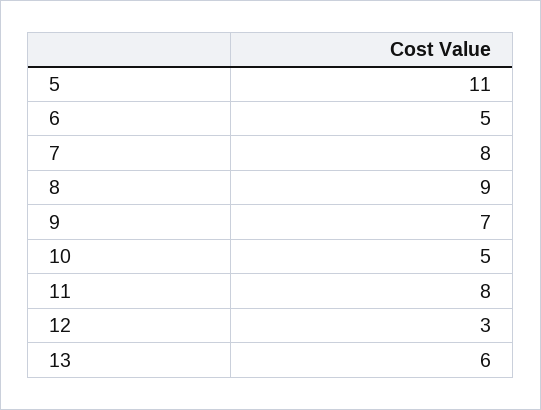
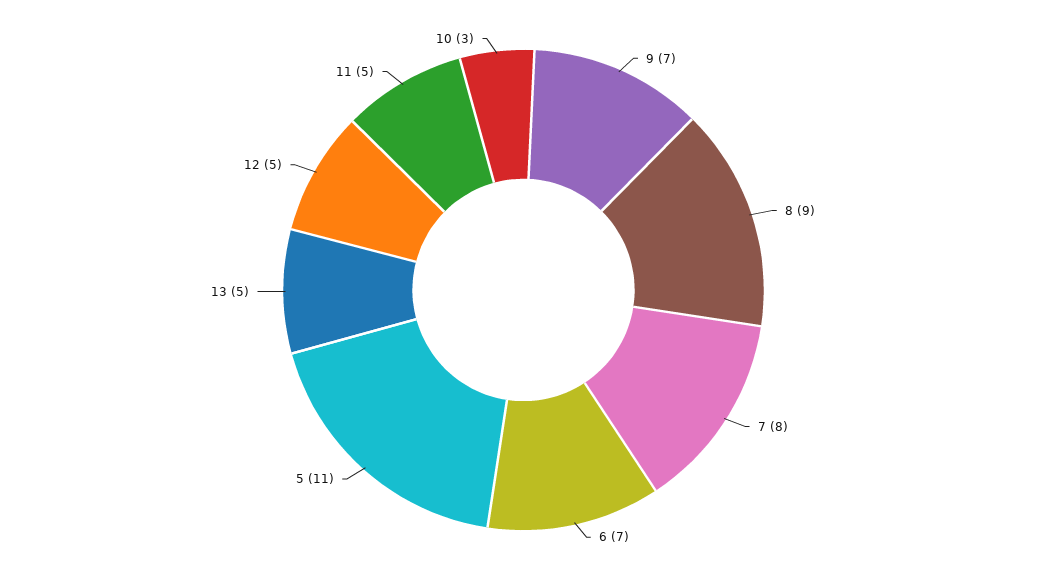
6: 5 -> 7
10: 5 -> 3
11: 8 -> 5
12: 3 -> 5
13: 6 -> 5

